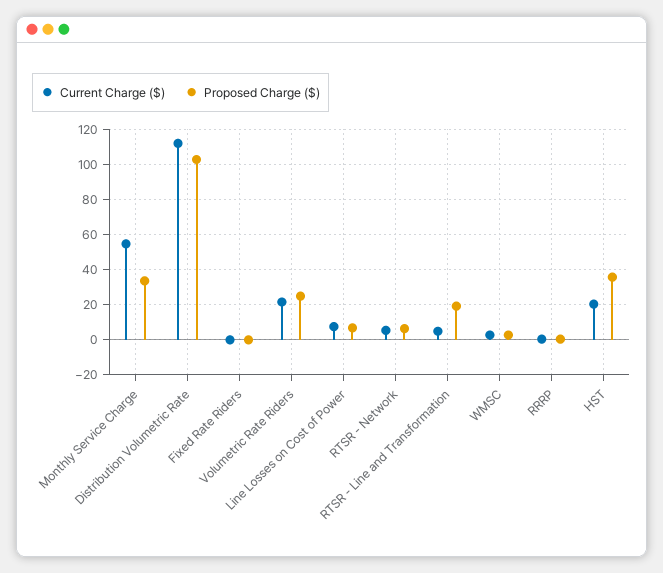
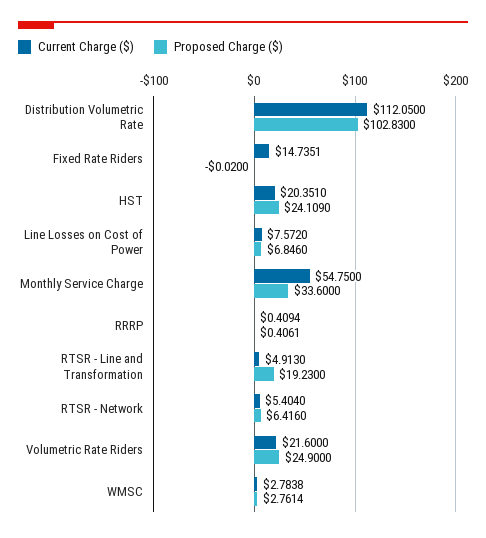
Current Charge ($), Fixed Rate Riders: 0 -> 14.7351
Proposed Charge ($), HST: 35 -> 24.109

